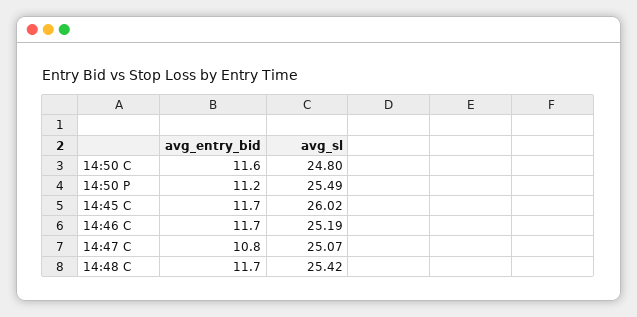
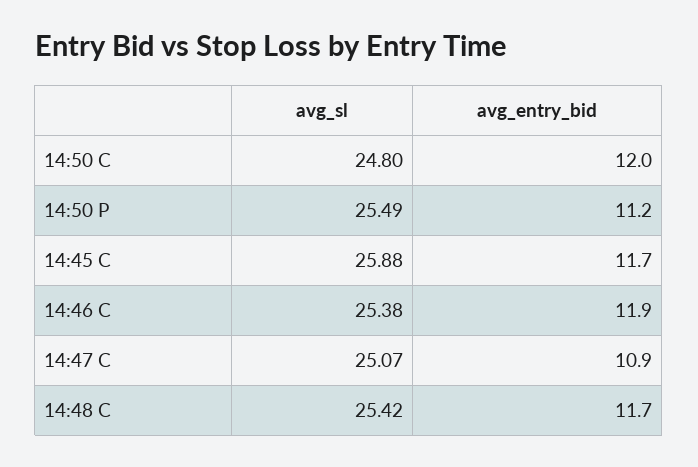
avg_entry_bid, 14:50 C: 11.6 -> 12
avg_sl, 14:45 C: 26.02 -> 25.88
avg_entry_bid, 14:46 C: 11.7 -> 11.9
avg_sl, 14:46 C: 25.19 -> 25.38
avg_entry_bid, 14:47 C: 10.8 -> 10.9

